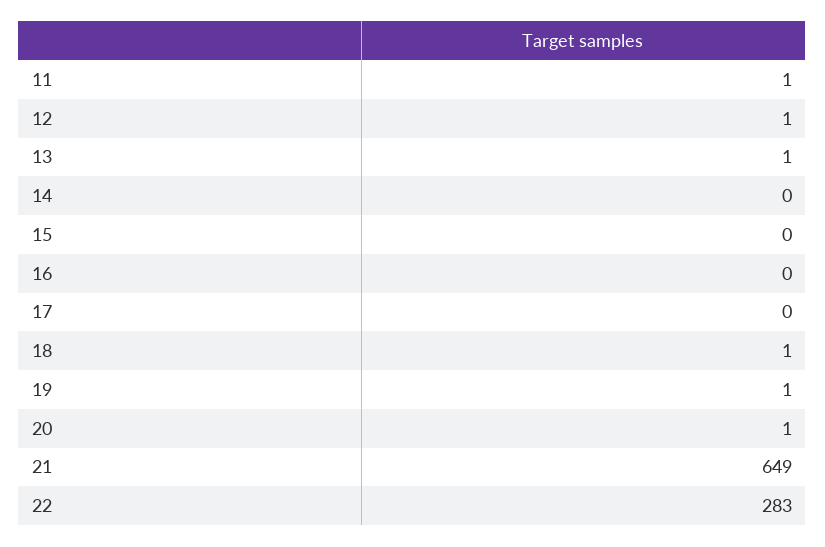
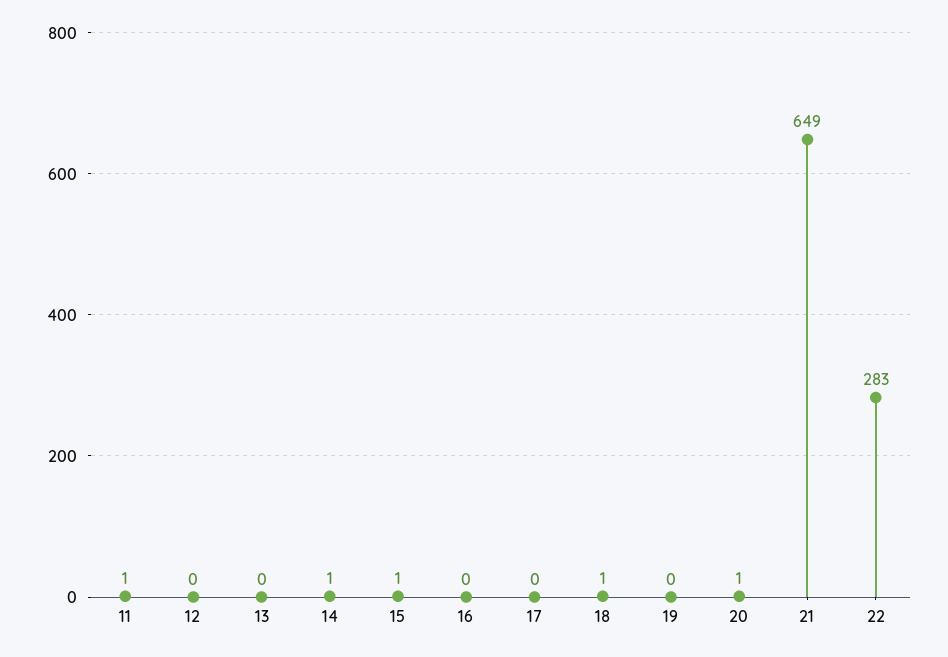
12: 1 -> 0
13: 1 -> 0
14: 0 -> 1
15: 0 -> 1
19: 1 -> 0

